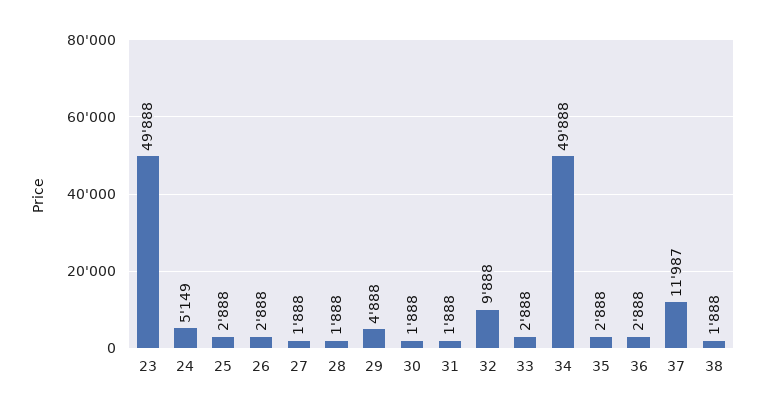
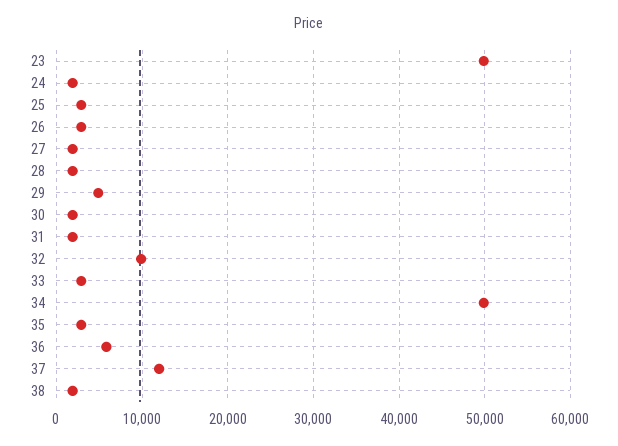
24: 5149 -> 2000
36: 2888 -> 6000

